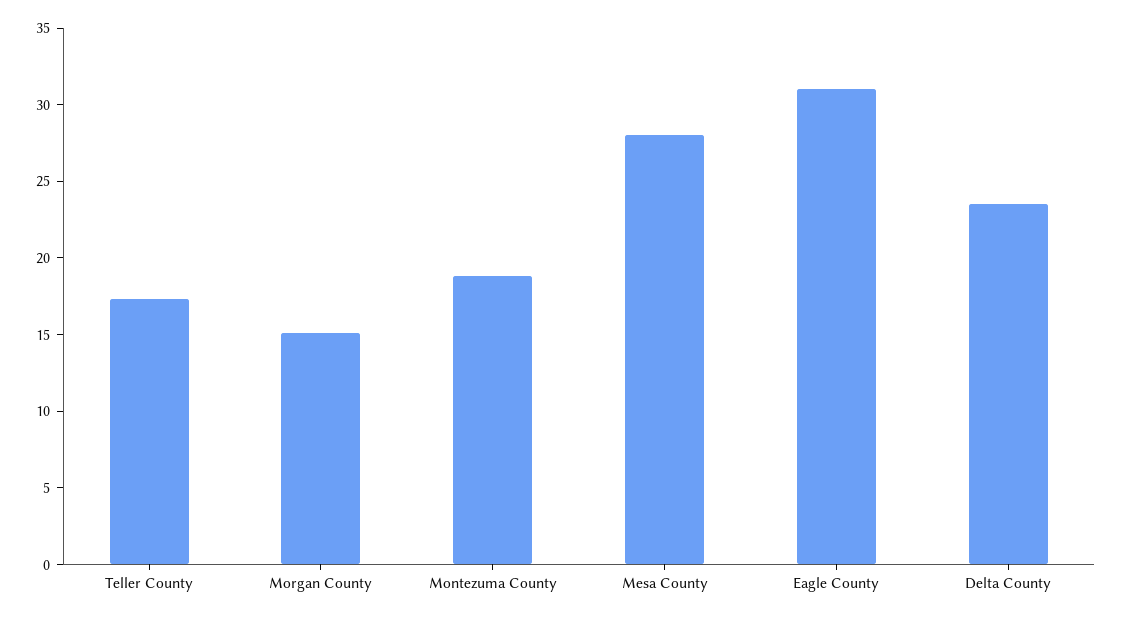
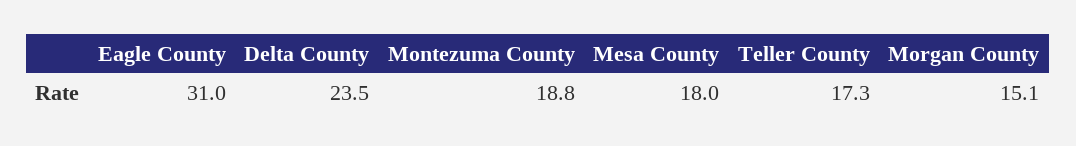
Mesa County: 28 -> 18

